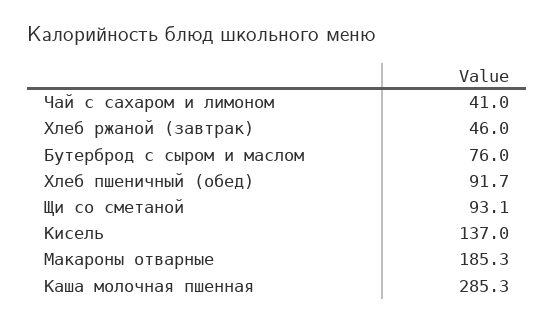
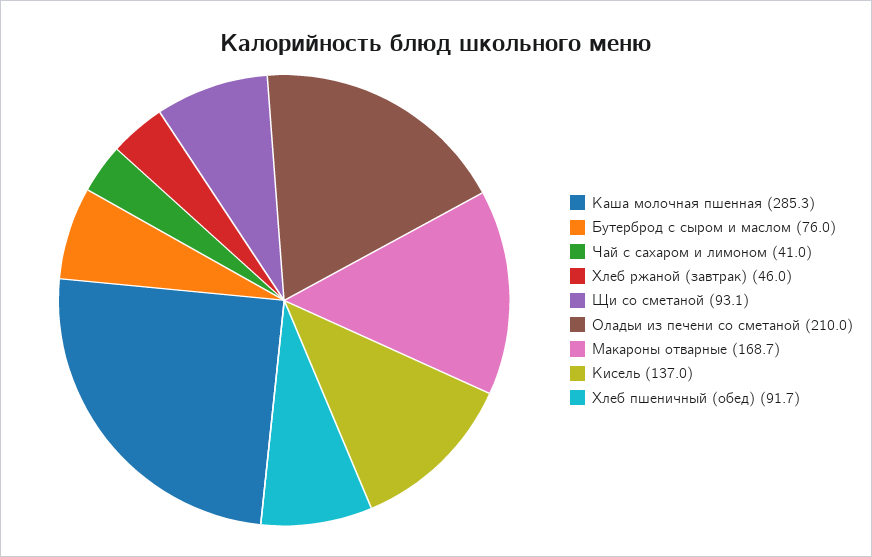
Макароны отварные: 185.3 -> 168.7
Оладьи из печени со сметаной: none -> 210

